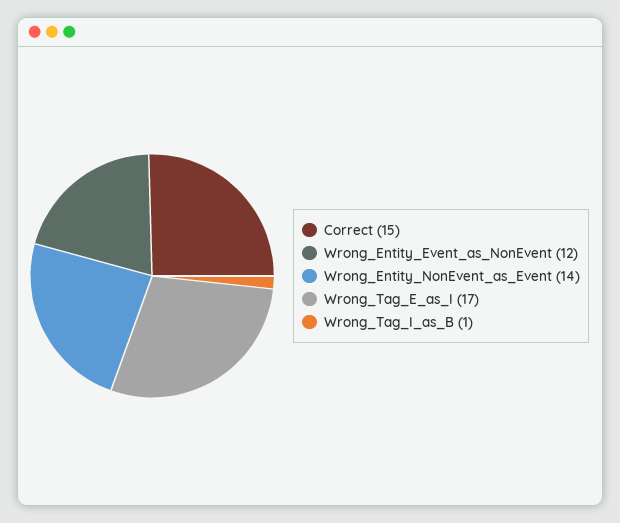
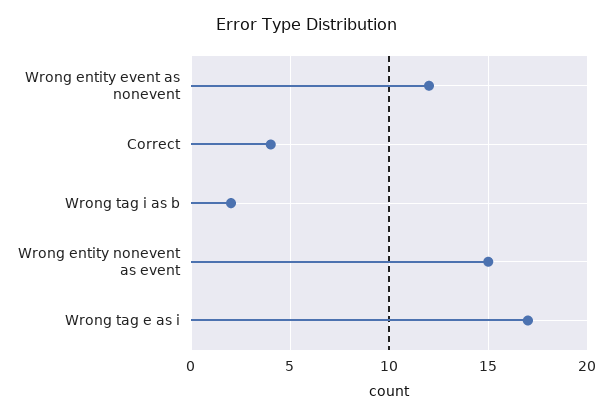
Correct: 15 -> 4
Wrong_Entity_NonEvent_as_Event: 14 -> 15
Wrong_Tag_I_as_B: 1 -> 2

